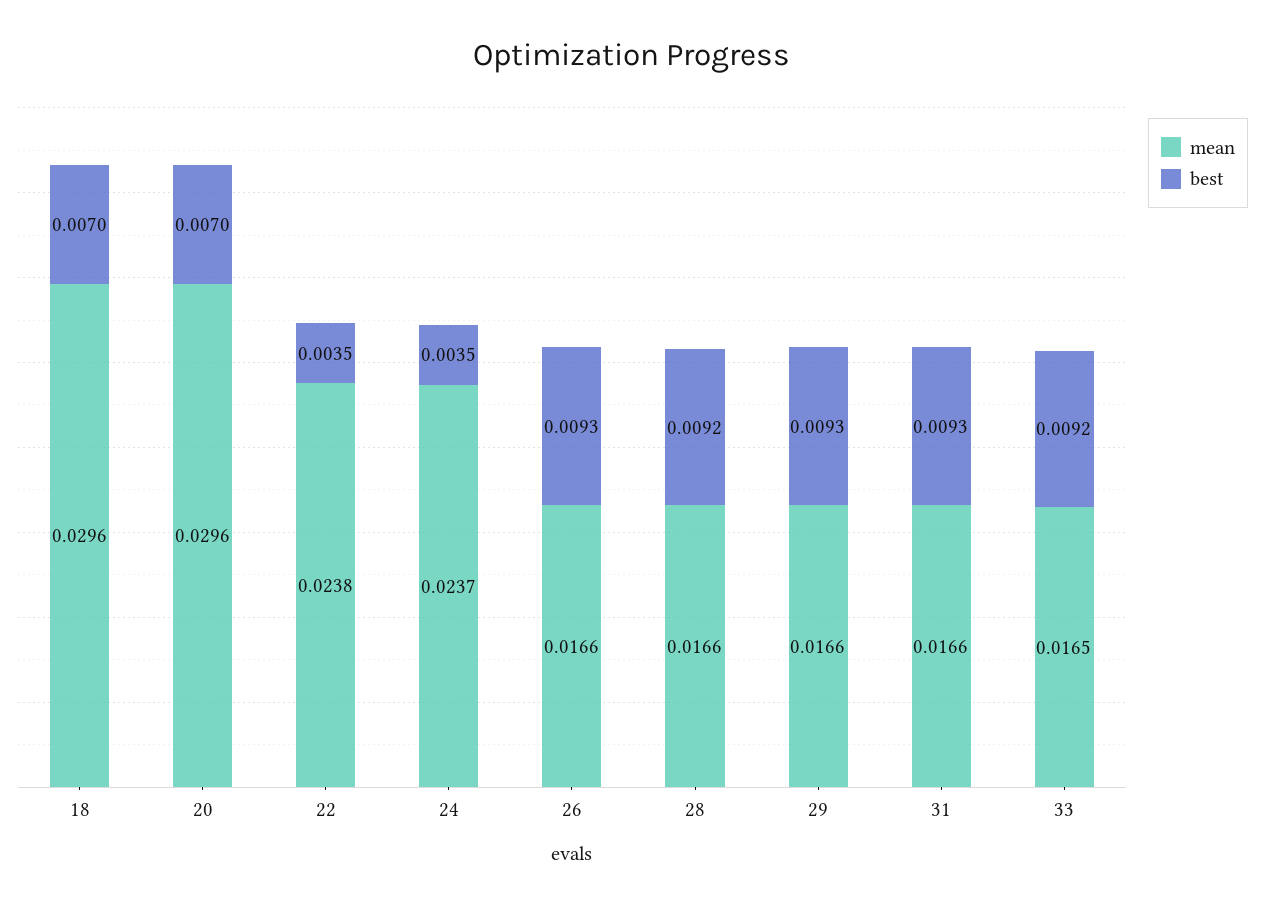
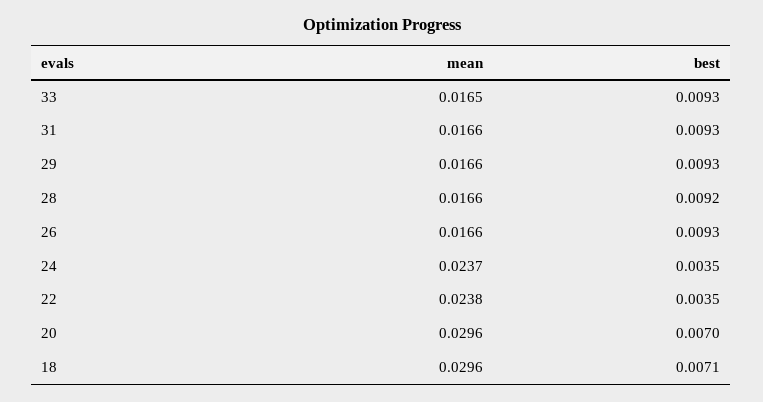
best, 18: 0.007 -> 0.0071
best, 33: 0.0092 -> 0.0093

